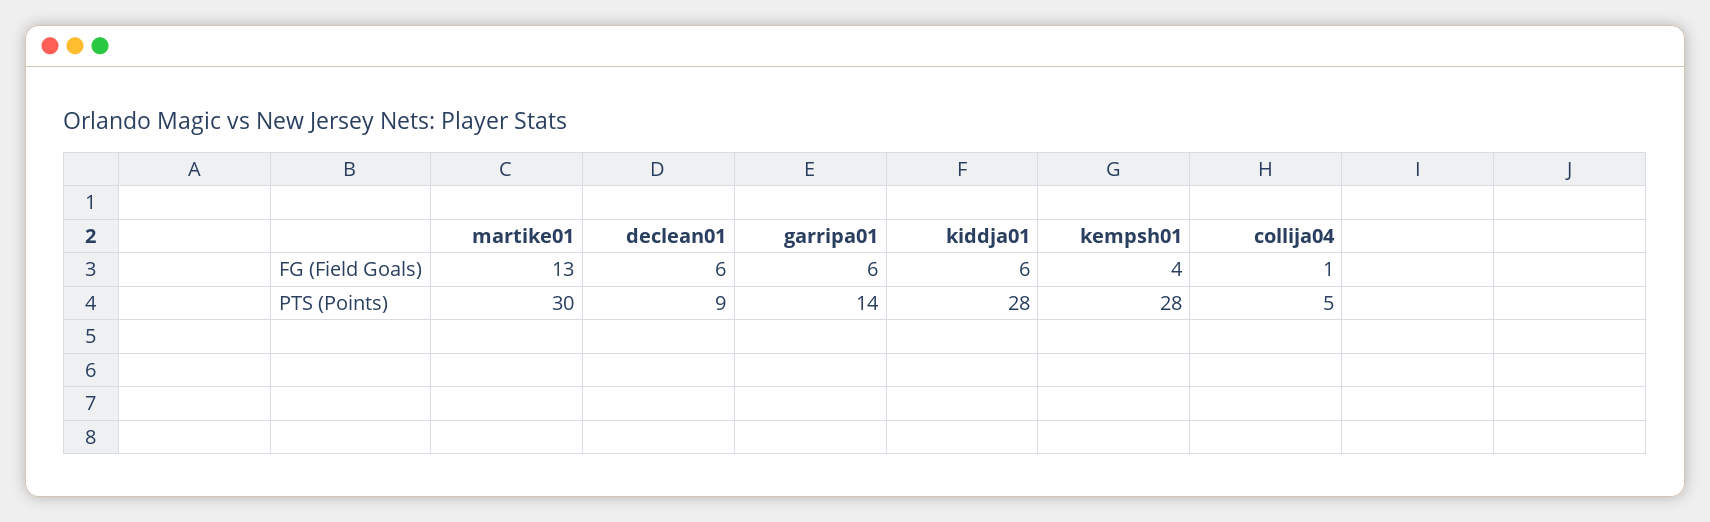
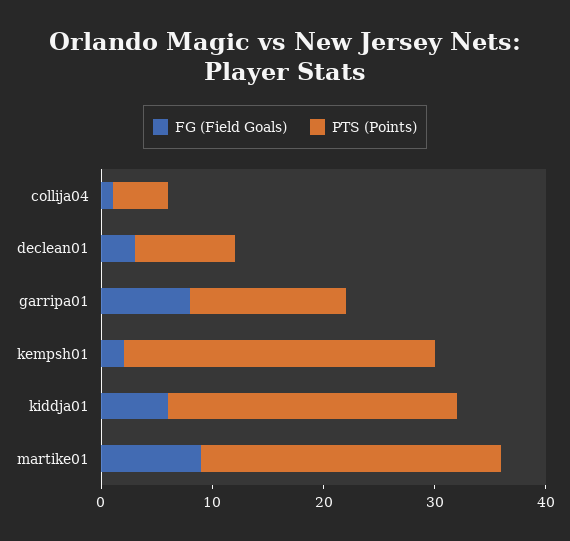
FG (Field Goals), martike01: 13 -> 9
FG (Field Goals), declean01: 6 -> 3
FG (Field Goals), garripa01: 6 -> 8
FG (Field Goals), kempsh01: 4 -> 2
PTS (Points), martike01: 30 -> 27
PTS (Points), kiddja01: 28 -> 26

